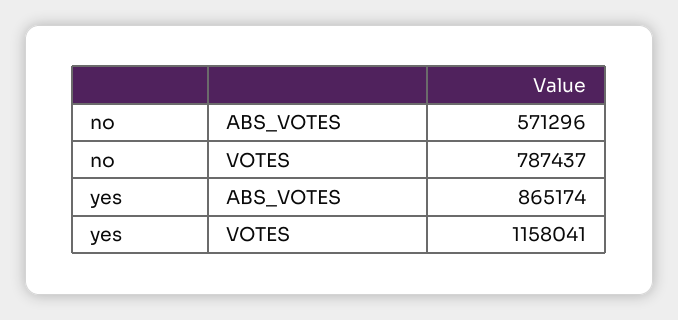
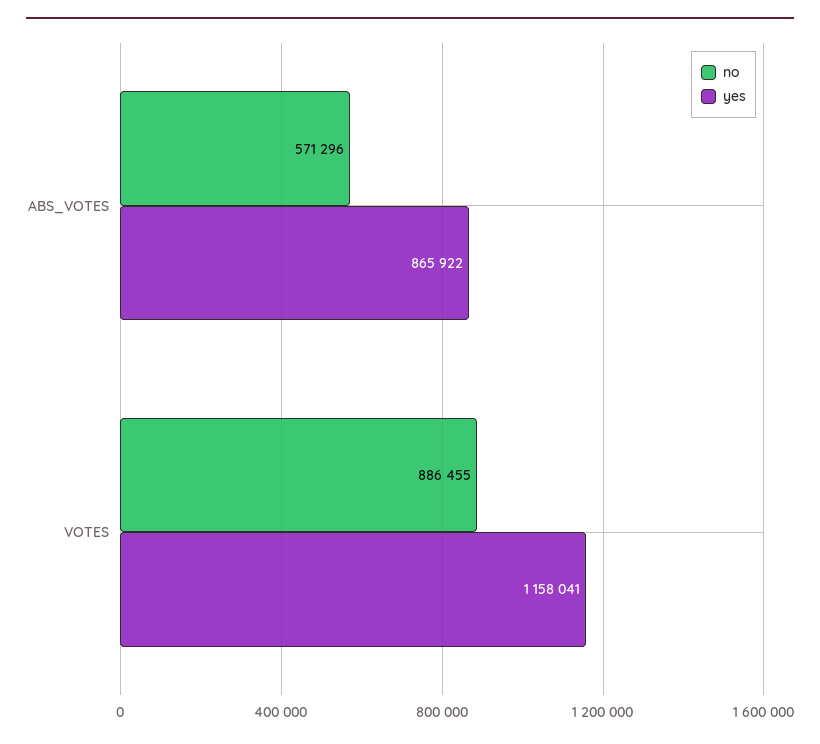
no, VOTES: 787437 -> 886455
yes, ABS_VOTES: 865174 -> 865922

